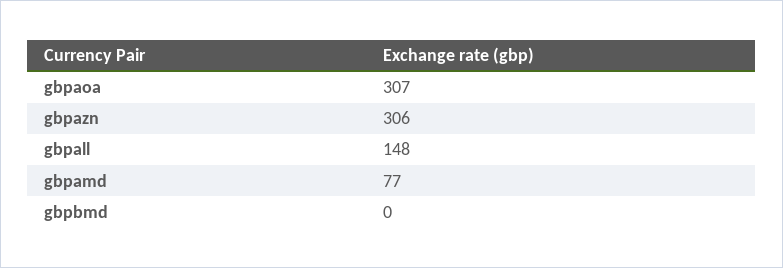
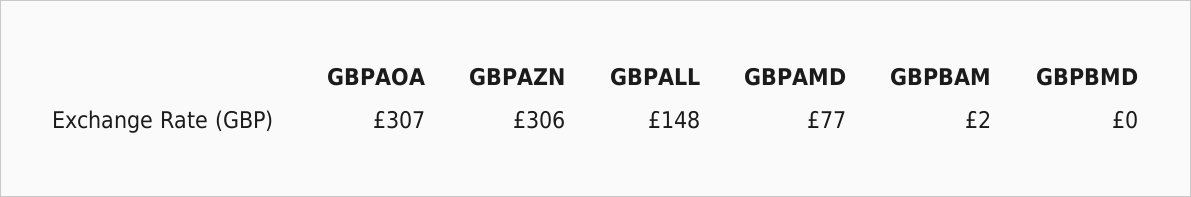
GBPBAM: none -> 2

